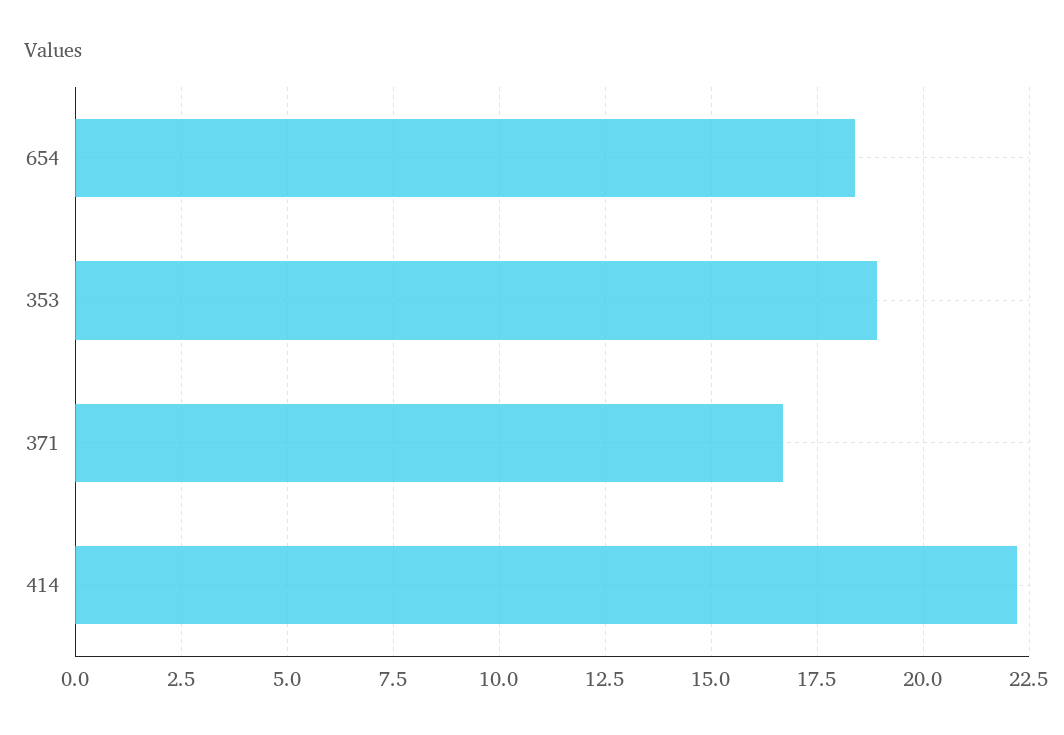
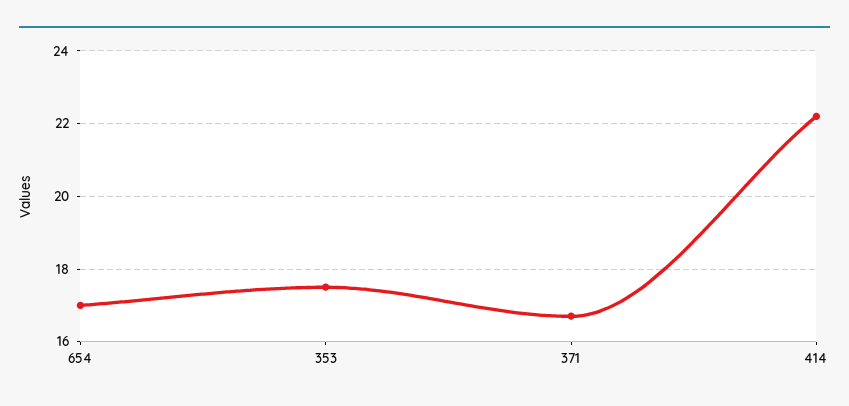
654: 18.5 -> 17
353: 19 -> 17.5

